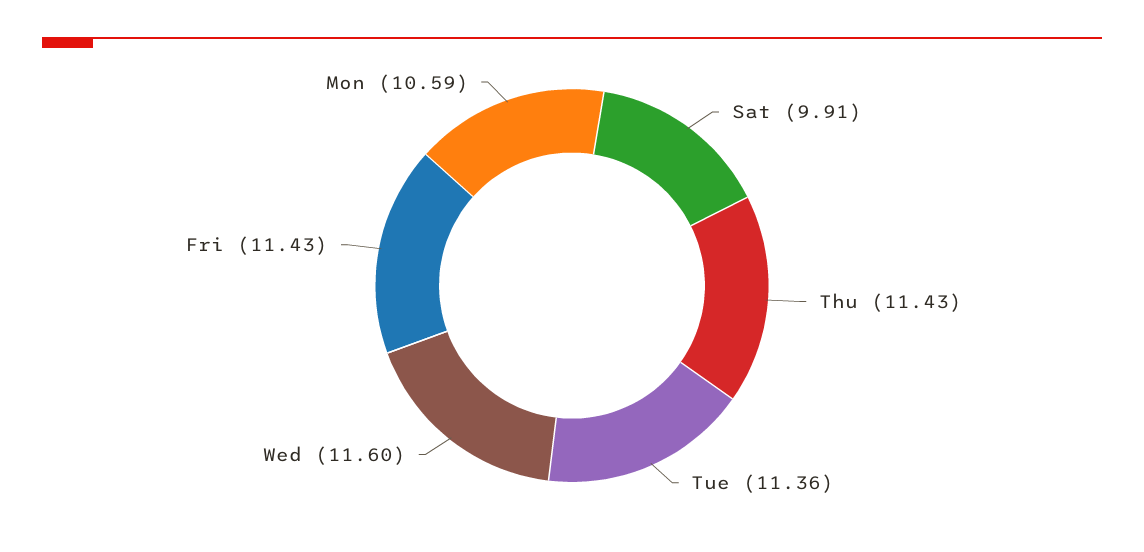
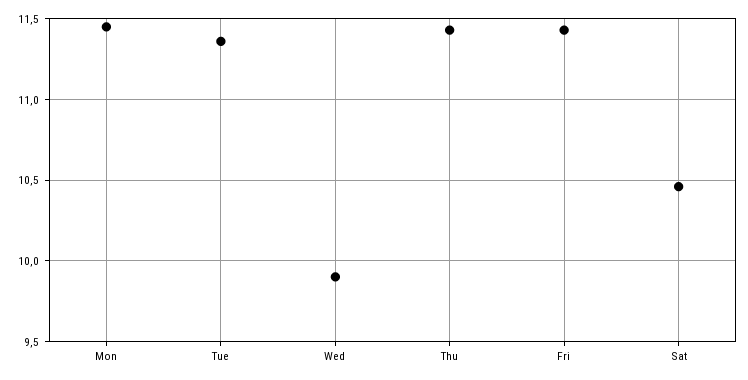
Sat: 9.91 -> 10.45
Wed: 11.6 -> 9.9
Mon: 10.59 -> 11.45

